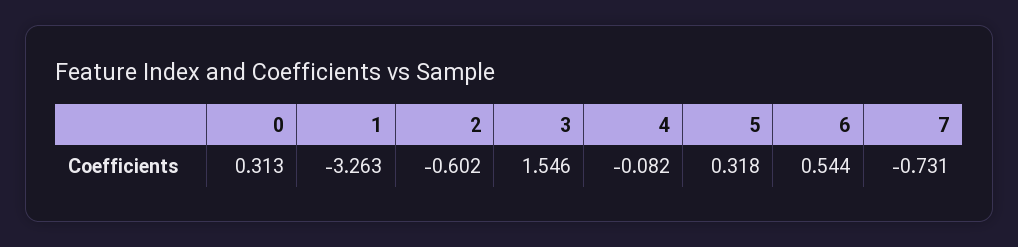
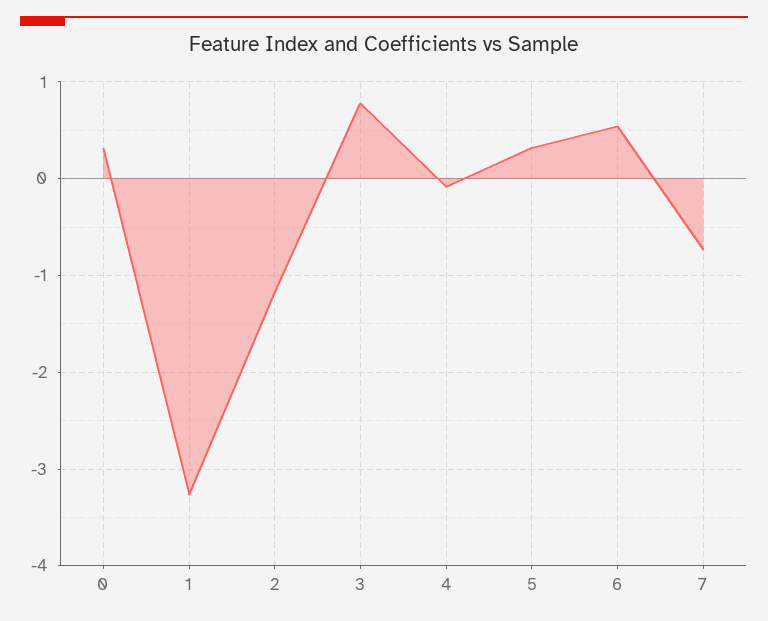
2: -0.602 -> -1.2
3: 1.546 -> 0.8

